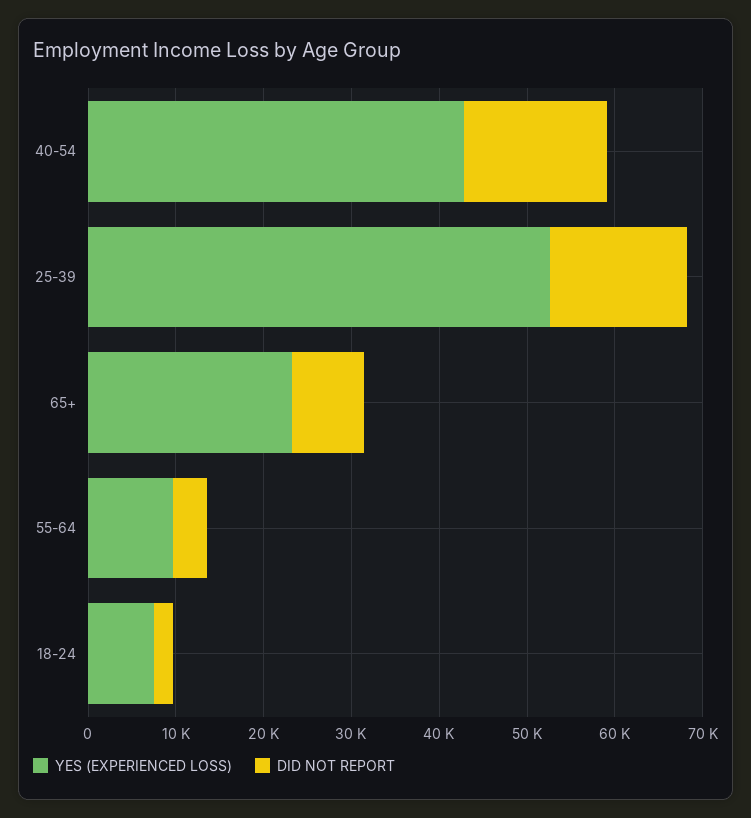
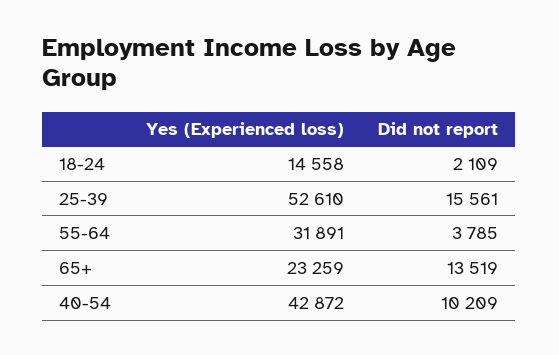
DID NOT REPORT, 40-54: 16000 -> 10209
DID NOT REPORT, 65+: 8000 -> 13519
YES (EXPERIENCED LOSS), 55-64: 10000 -> 31891
YES (EXPERIENCED LOSS), 18-24: 8000 -> 14558

